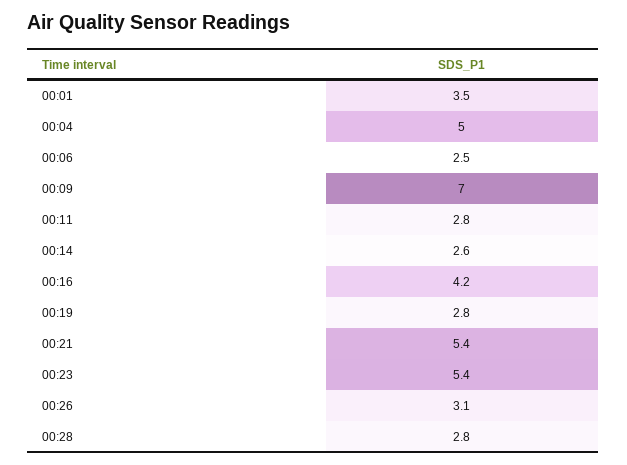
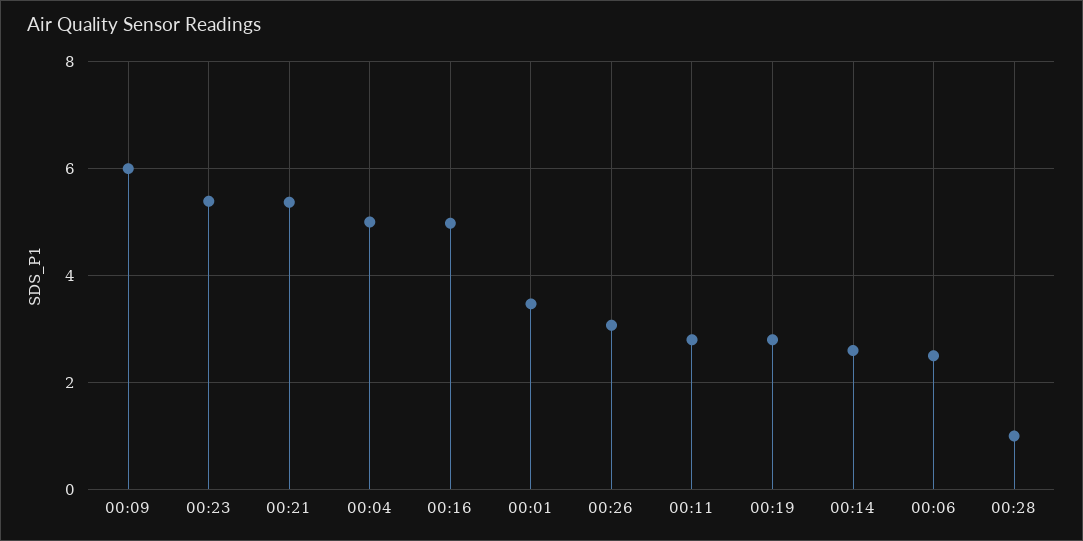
00:09: 7 -> 6
00:16: 4.2 -> 5
00:28: 2.8 -> 1

